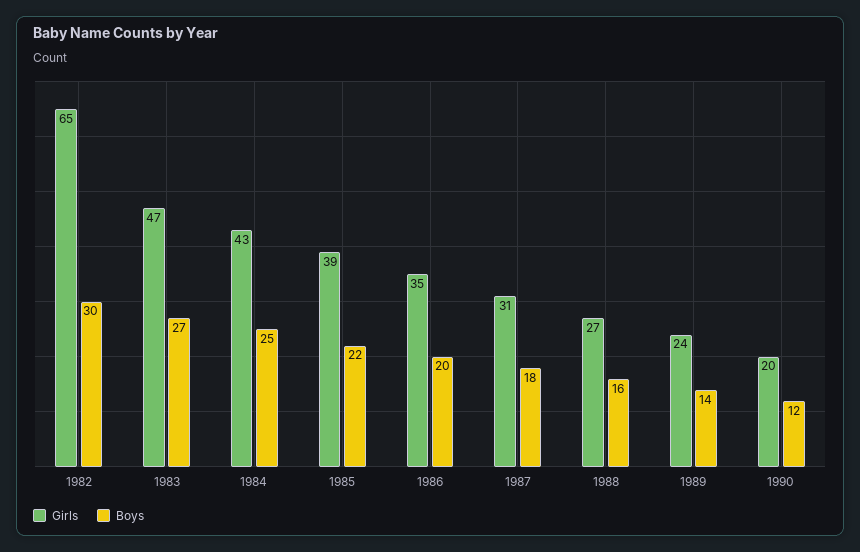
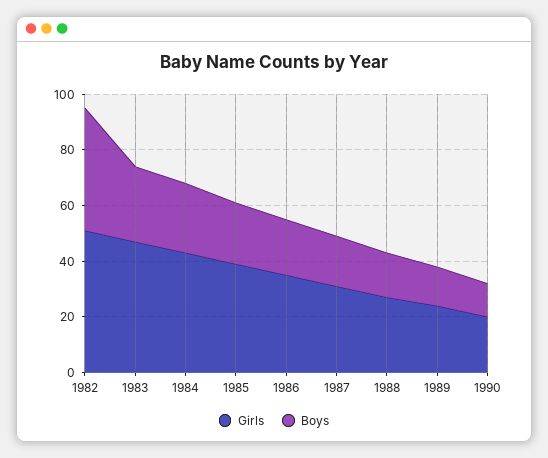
Girls, 1982: 65 -> 50
Boys, 1982: 30 -> 45

